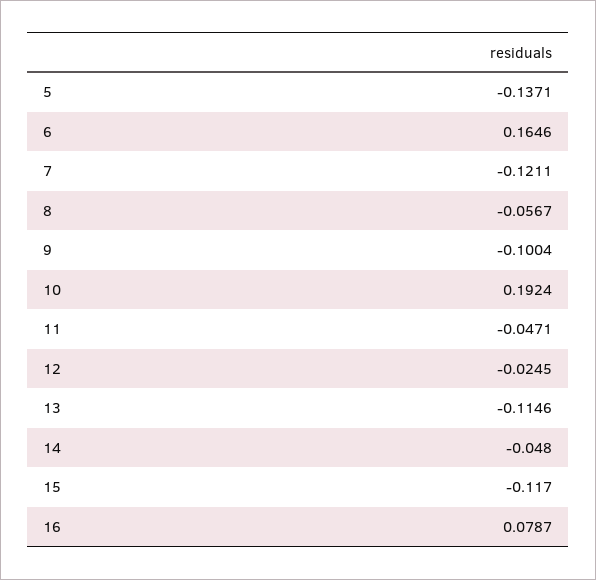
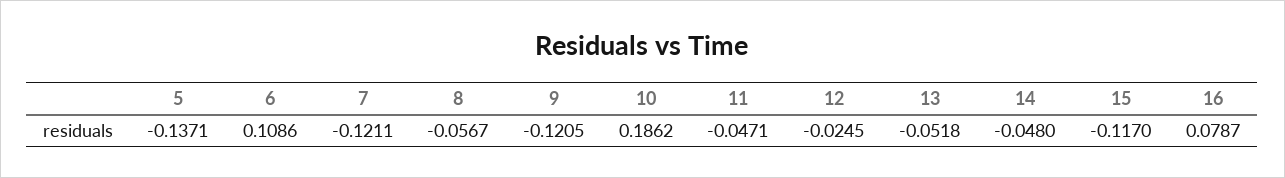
6: 0.1646 -> 0.1086
9: -0.1004 -> -0.1205
10: 0.1924 -> 0.1862
13: -0.1146 -> -0.0518

